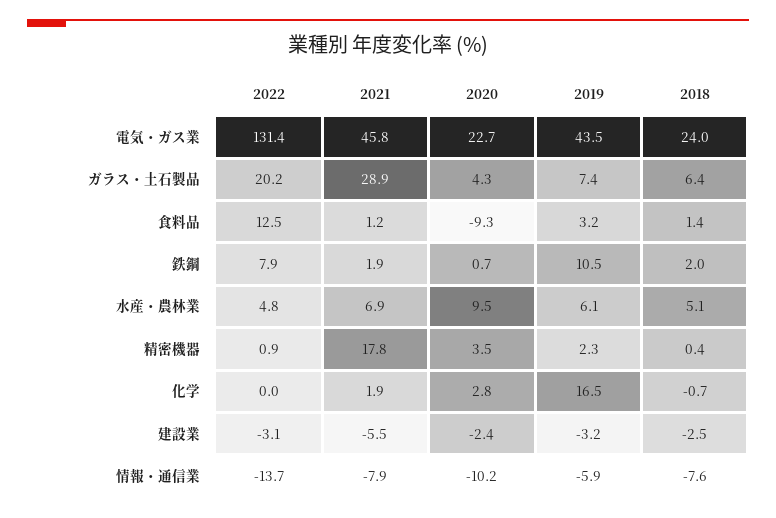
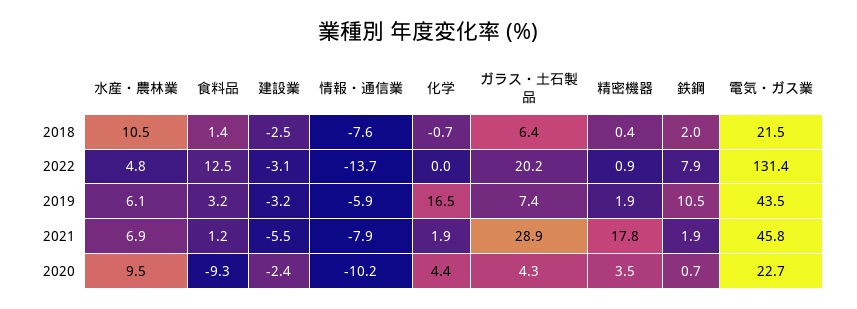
2018, 電気・ガス業: 24 -> 21.5
2018, 水産・農林業: 5.1 -> 10.5
2019, 精密機器: 2.3 -> 1.9
2020, 化学: 2.8 -> 4.4

